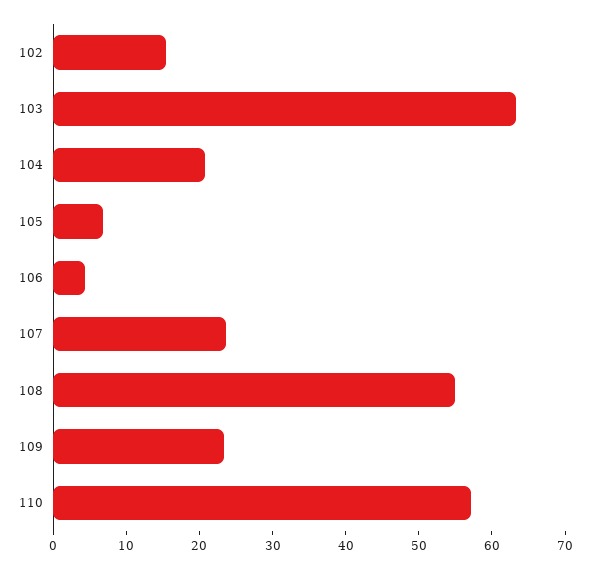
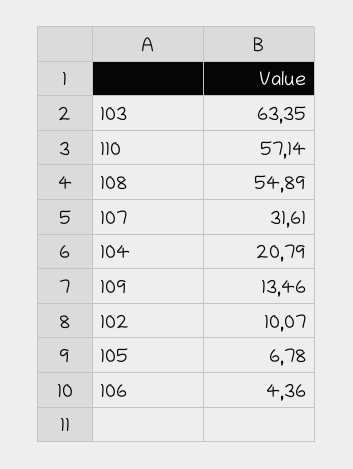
102: 16 -> 10.07
107: 24 -> 31.61
109: 24 -> 13.46

